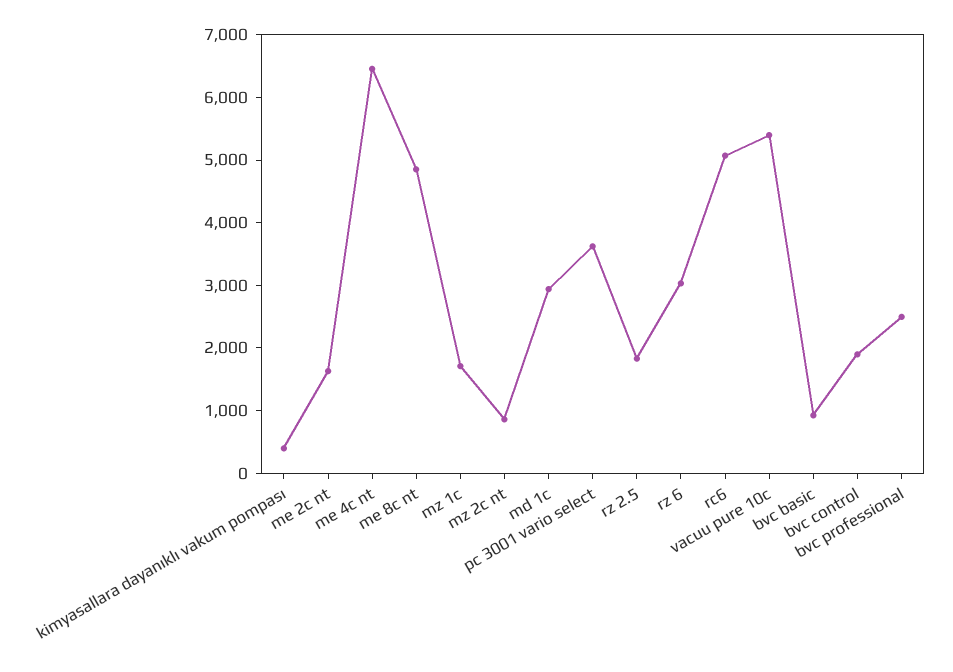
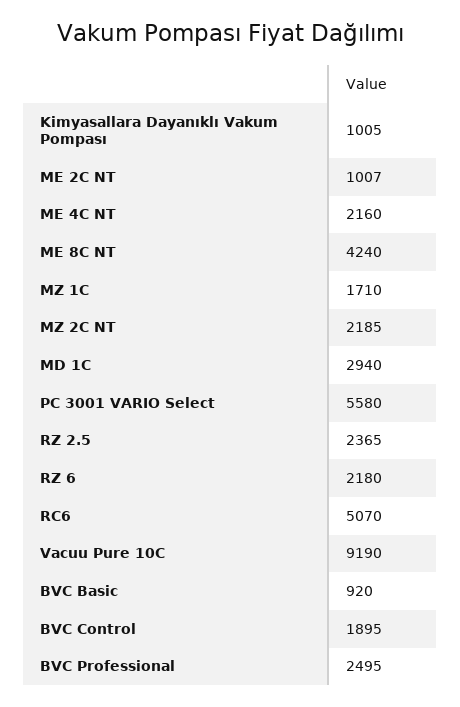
kimyasallara dayanıklı vakum pompası: 400 -> 1005
me 2c nt: 1600 -> 1007
me 4c nt: 6400 -> 2160
me 8c nt: 4800 -> 4240
mz 2c nt: 800 -> 2185
pc 3001 vario select: 3600 -> 5580
rz 2.5: 1800 -> 2365
rz 6: 3000 -> 2180
vacuu pure 10c: 5400 -> 9190

